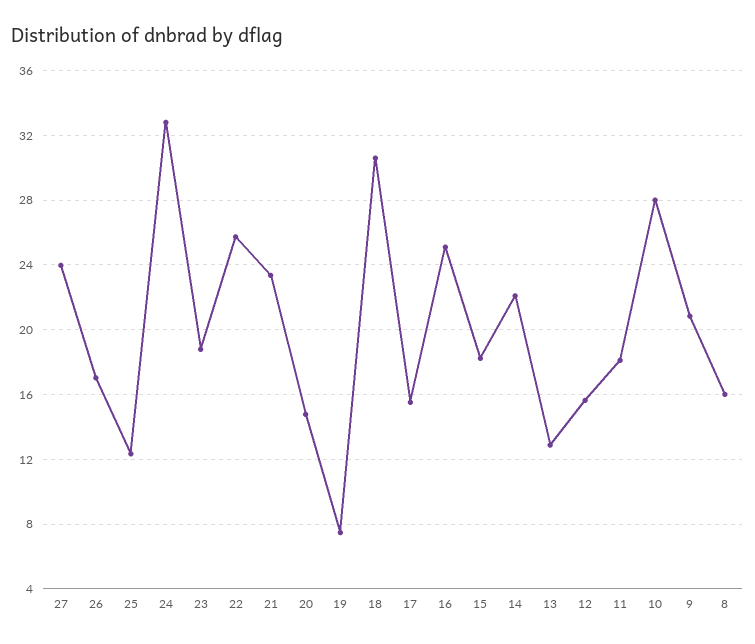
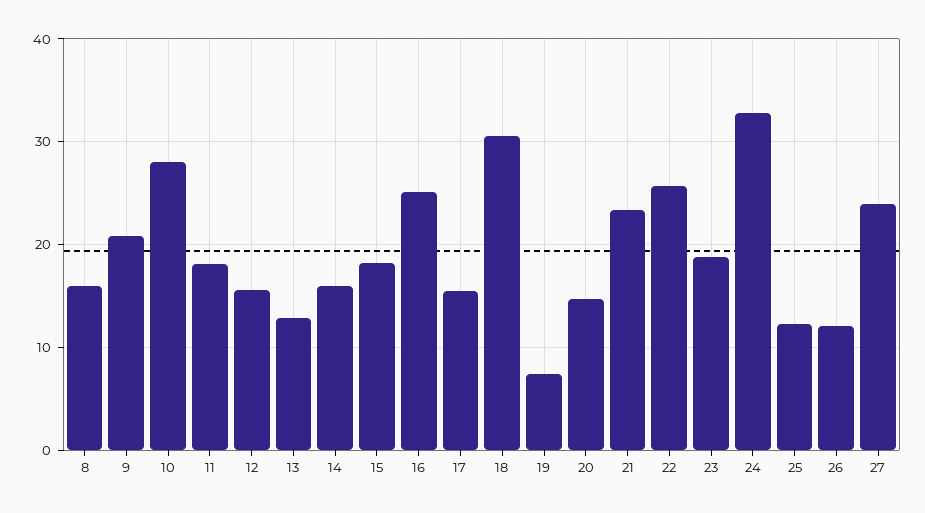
26: 17 -> 12
14: 22 -> 16

